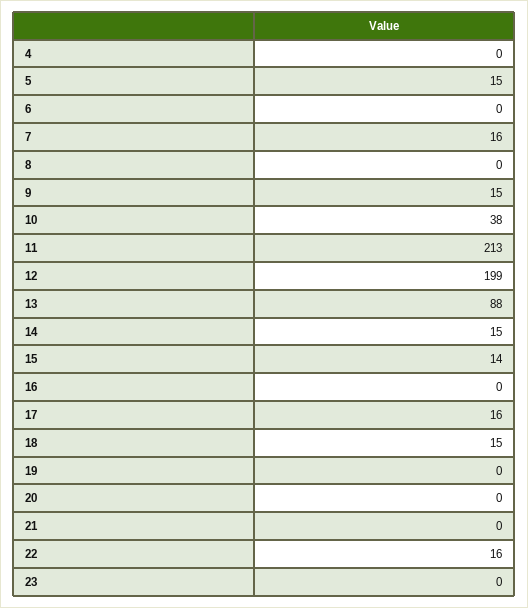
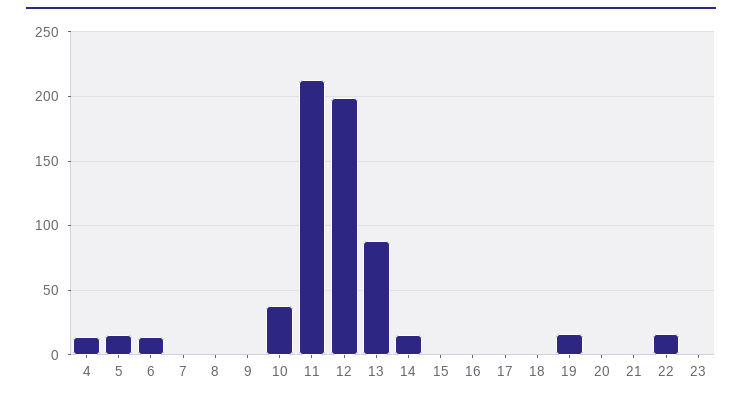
4: 0 -> 15
6: 0 -> 15
7: 16 -> 0
9: 15 -> 0
15: 14 -> 0
17: 16 -> 0
18: 15 -> 0
19: 0 -> 15

